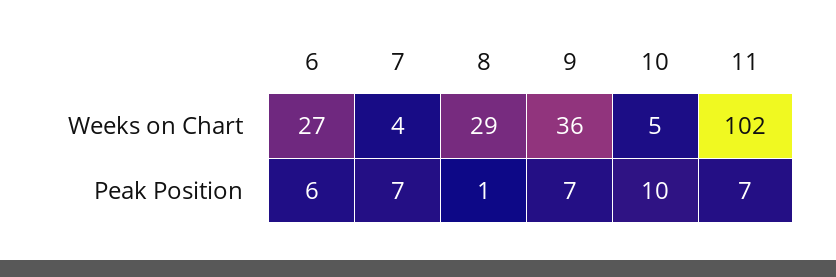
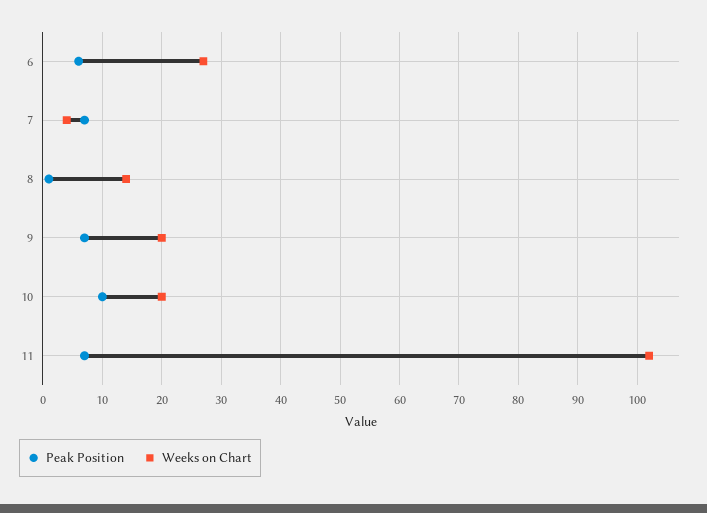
Weeks on Chart, 8: 29 -> 15
Weeks on Chart, 9: 36 -> 20
Weeks on Chart, 10: 5 -> 20

